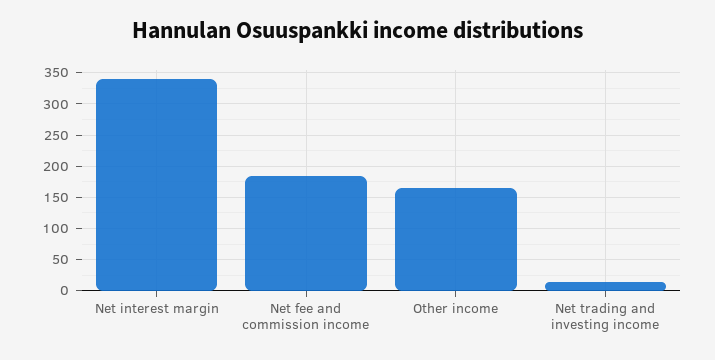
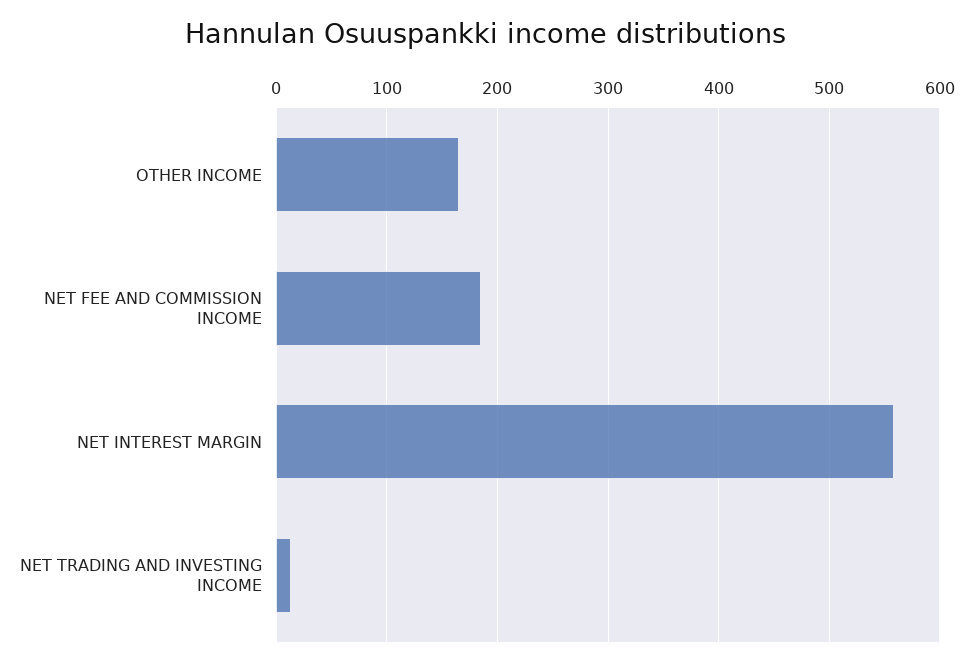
Net interest margin: 340 -> 560

